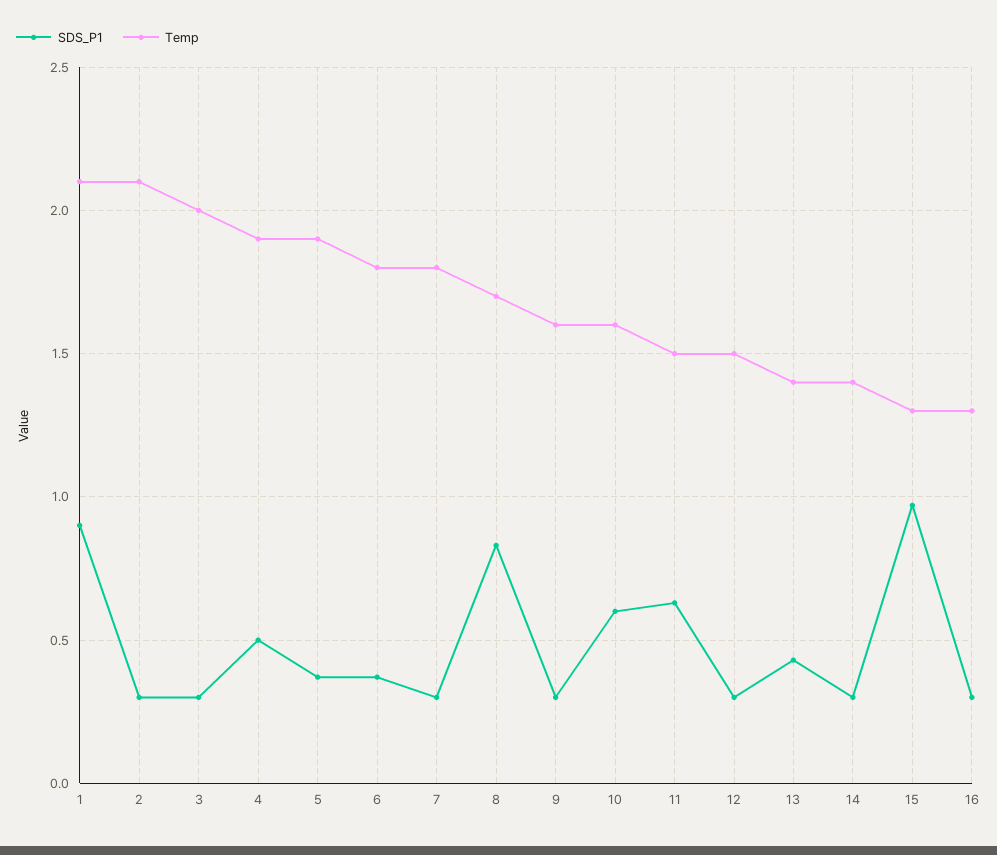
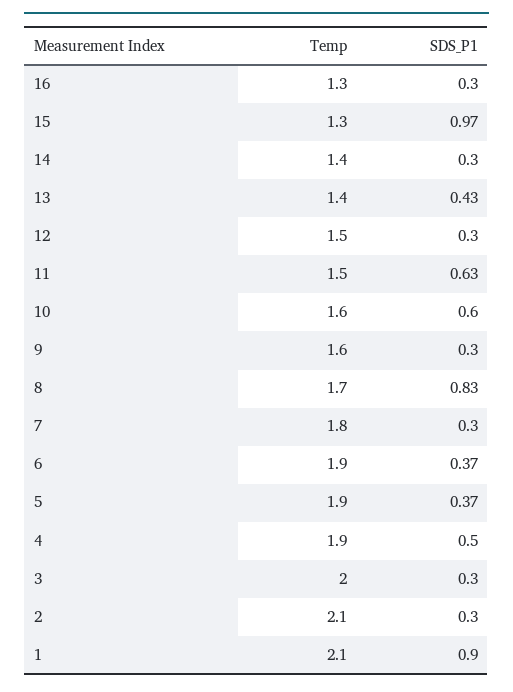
Temp, 6: 1.8 -> 1.9

